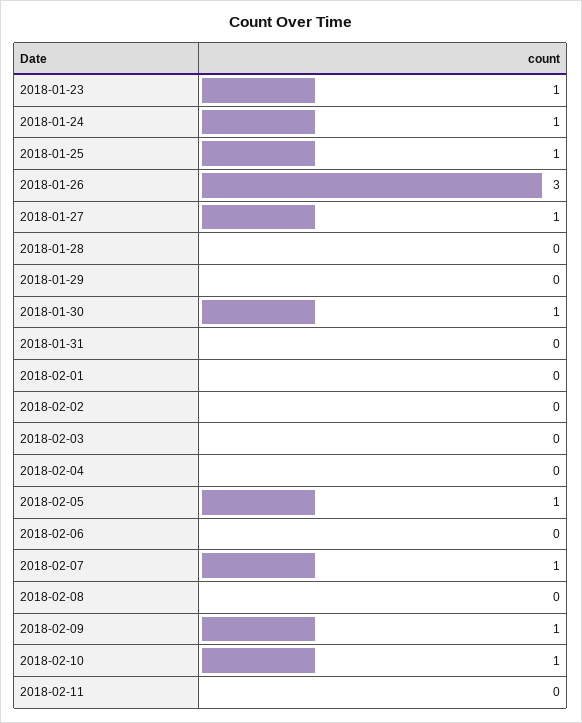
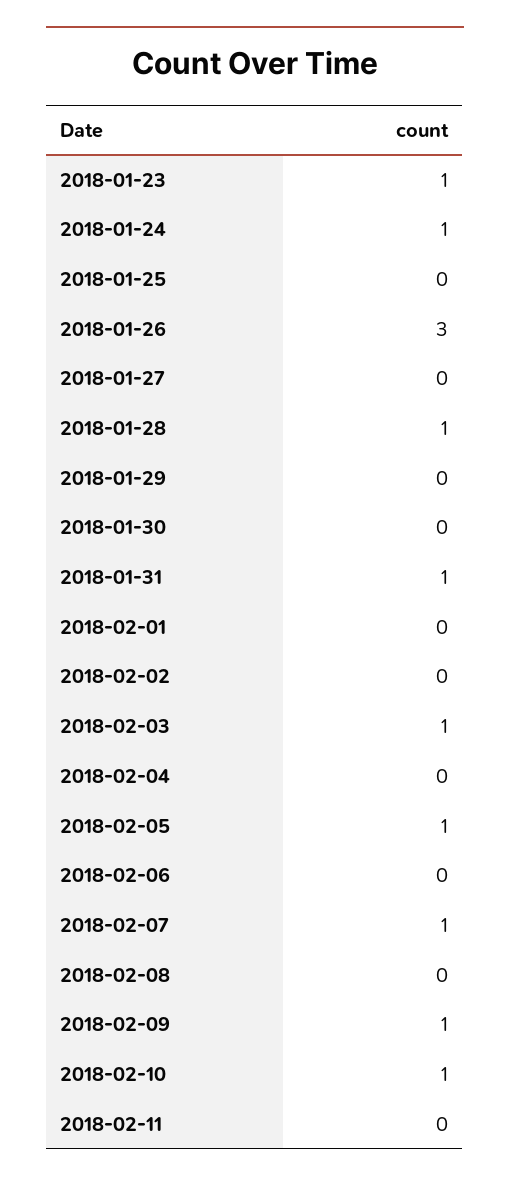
2018-01-25: 1 -> 0
2018-01-27: 1 -> 0
2018-01-28: 0 -> 1
2018-01-30: 1 -> 0
2018-01-31: 0 -> 1
2018-02-03: 0 -> 1

